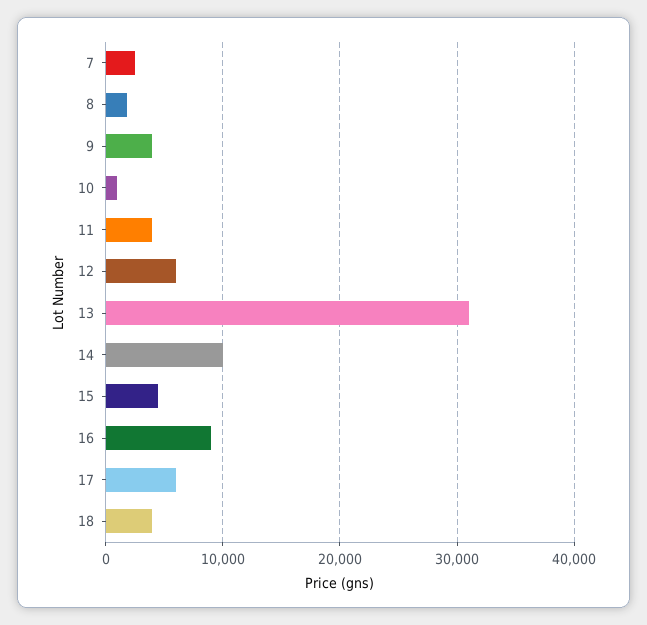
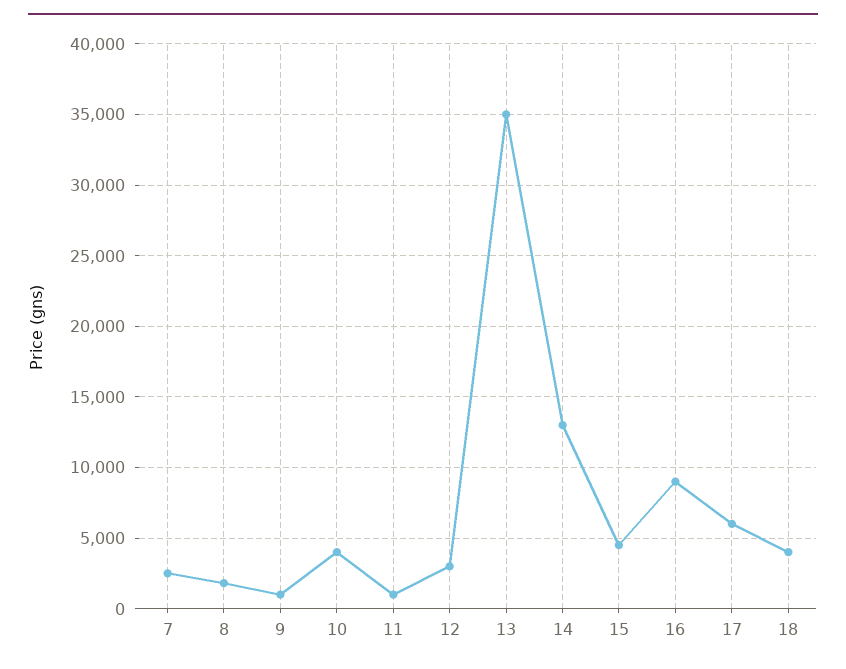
9: 4000 -> 1000
10: 1000 -> 4000
11: 4000 -> 1000
12: 6000 -> 3000
13: 31000 -> 35000
14: 10000 -> 13000

